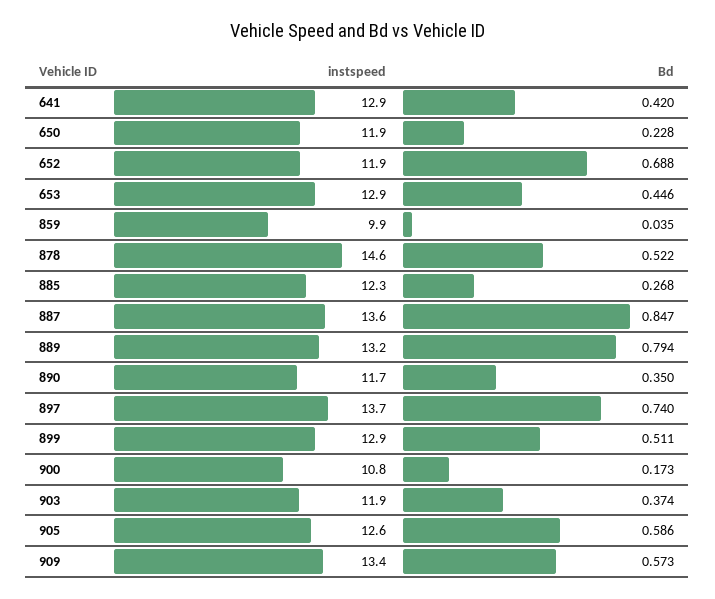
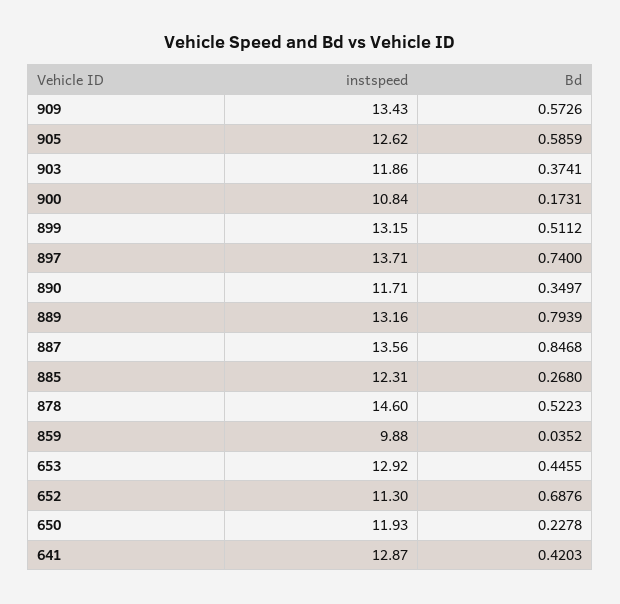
instspeed, 652: 11.9 -> 11.3
instspeed, 899: 12.9 -> 13.15

